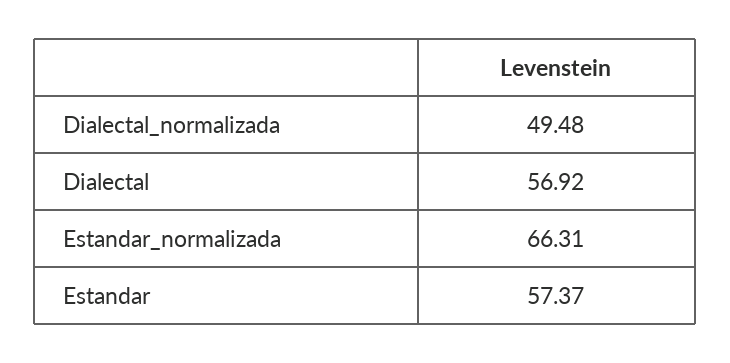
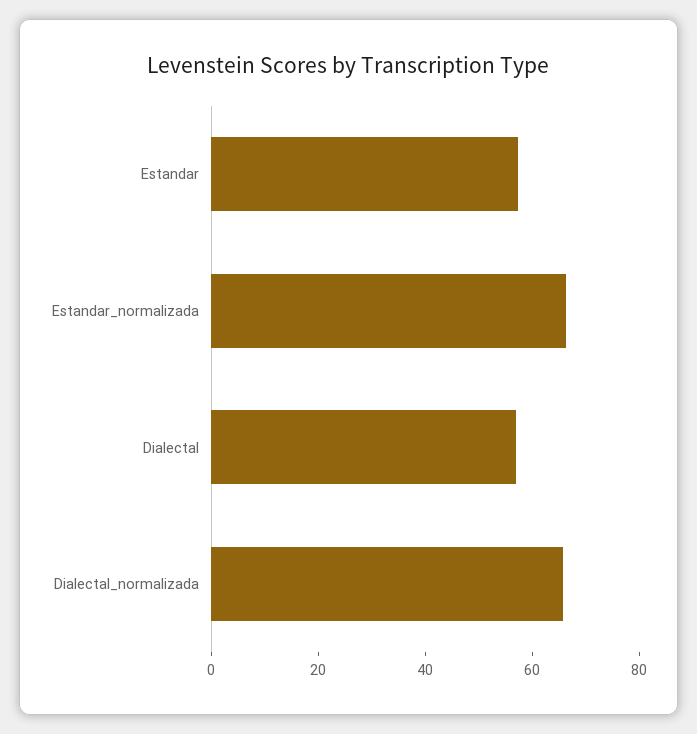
Dialectal_normalizada: 49.48 -> 65

